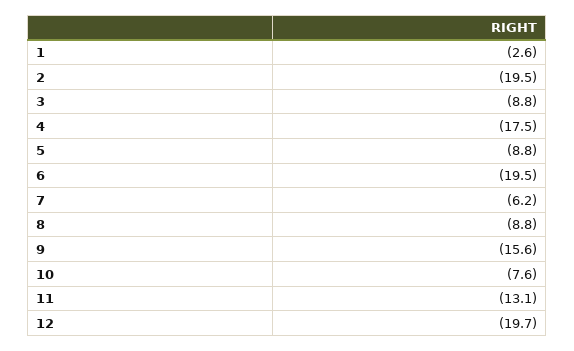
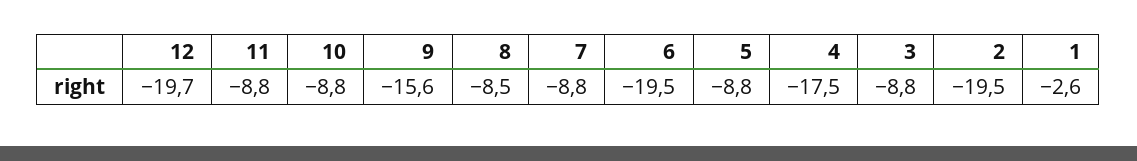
7: -6.2 -> -8.8
8: -8.8 -> -8.5
10: -7.6 -> -8.8
11: -13.1 -> -8.8

